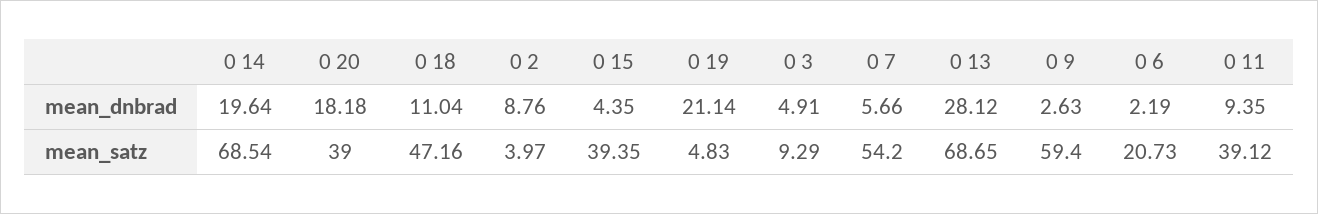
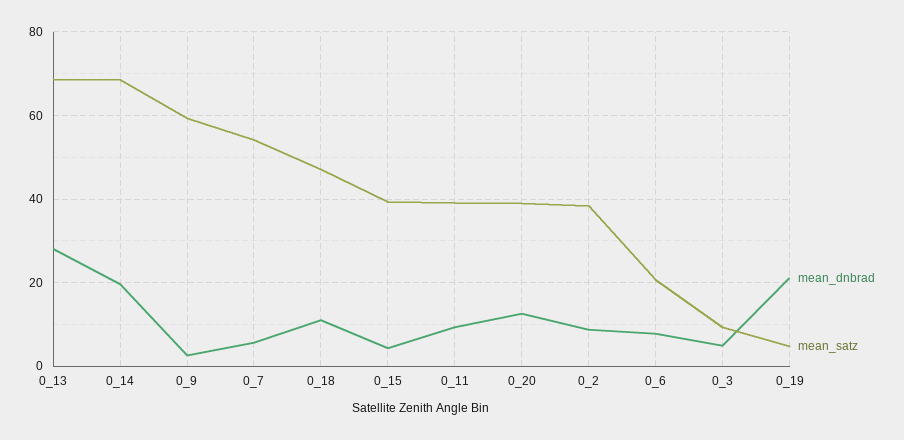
mean_dnbrad, 0 20: 18.18 -> 12
mean_dnbrad, 0 6: 2.19 -> 8
mean_satz, 0 2: 3.97 -> 38

